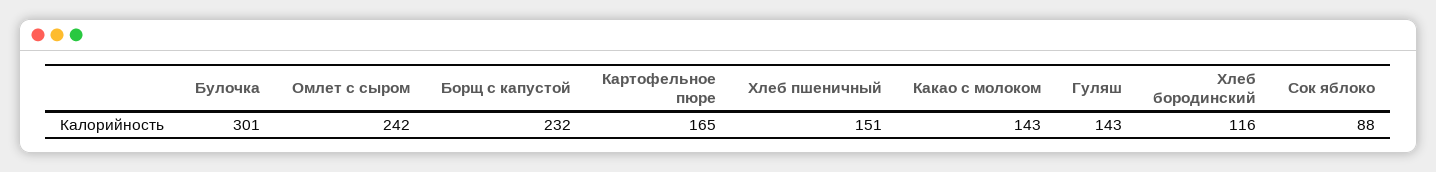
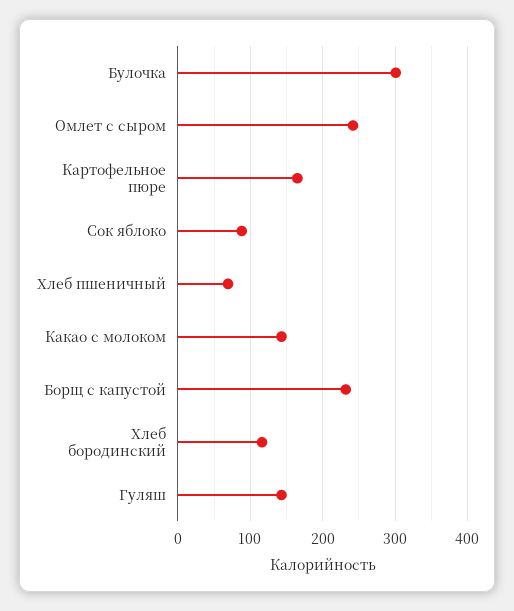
Хлеб пшеничный: 151 -> 70

